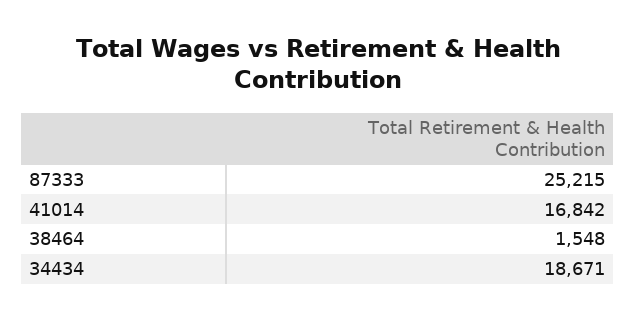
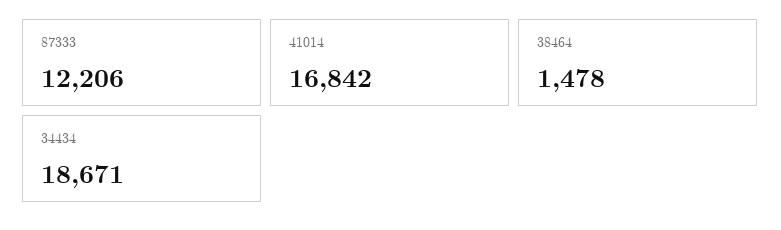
87333: 25215 -> 12206
38464: 1548 -> 1478

